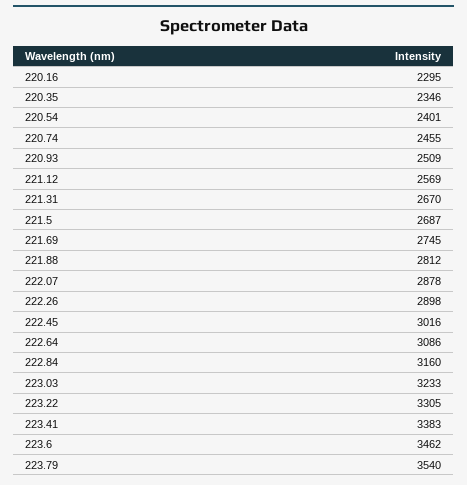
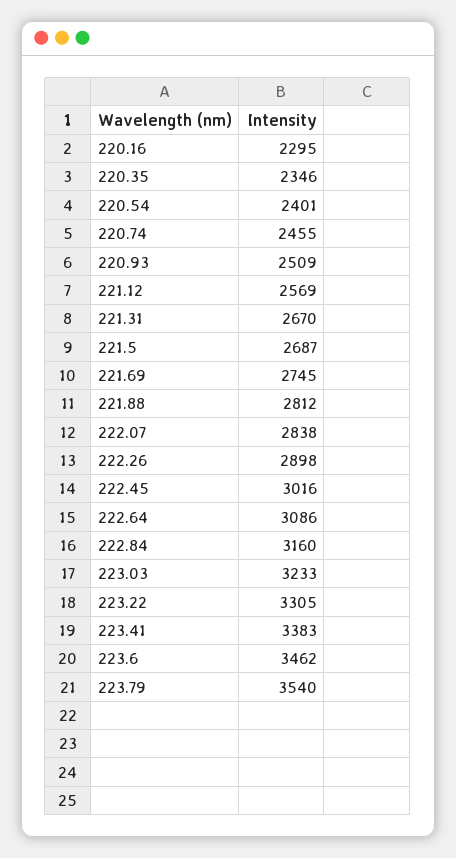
222.07: 2878 -> 2838

